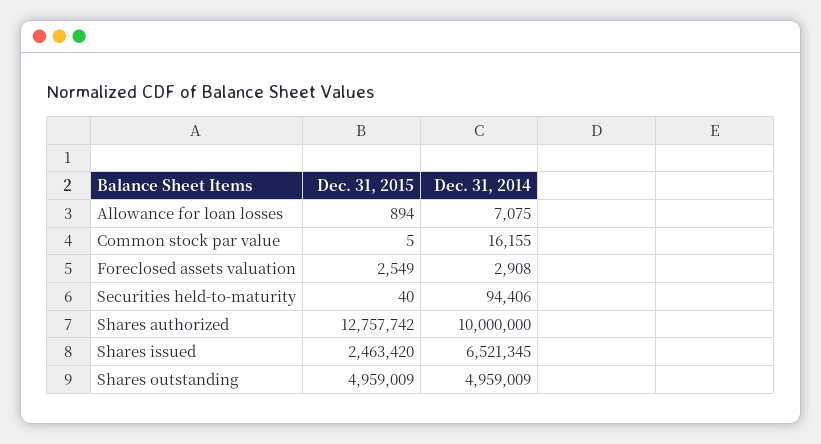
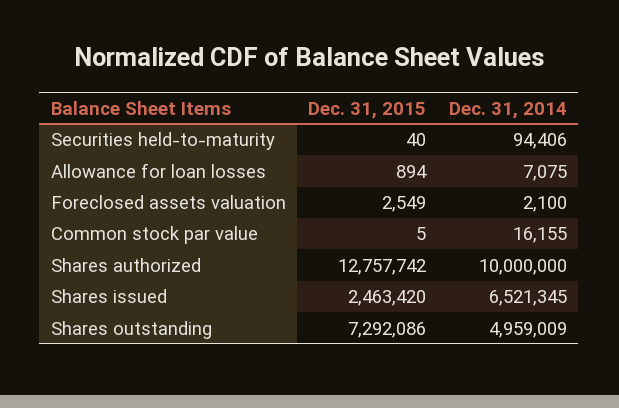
Dec. 31, 2014, Foreclosed assets valuation: 2908 -> 2100
Dec. 31, 2015, Shares outstanding: 4959009 -> 7292086

